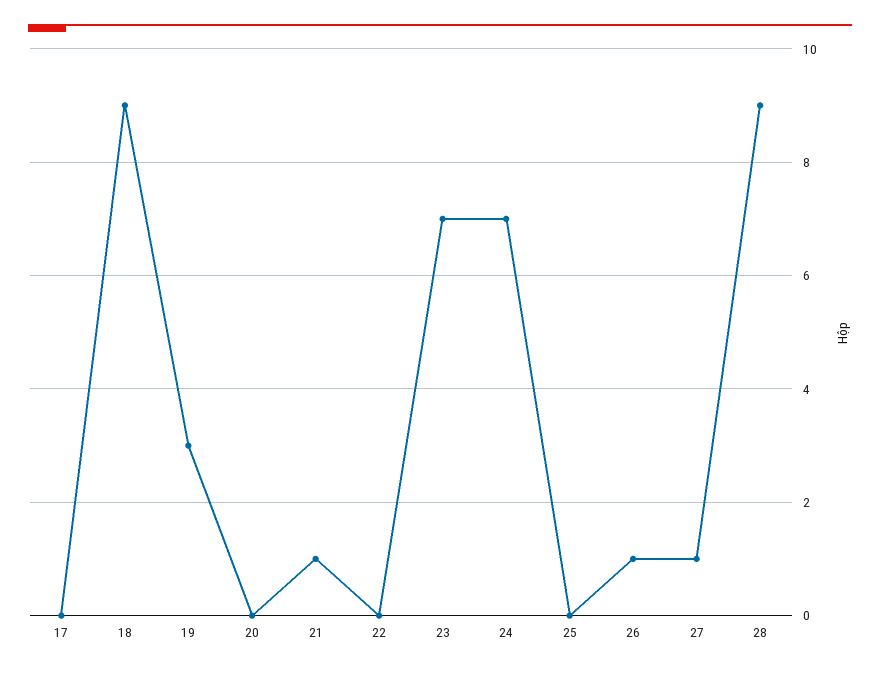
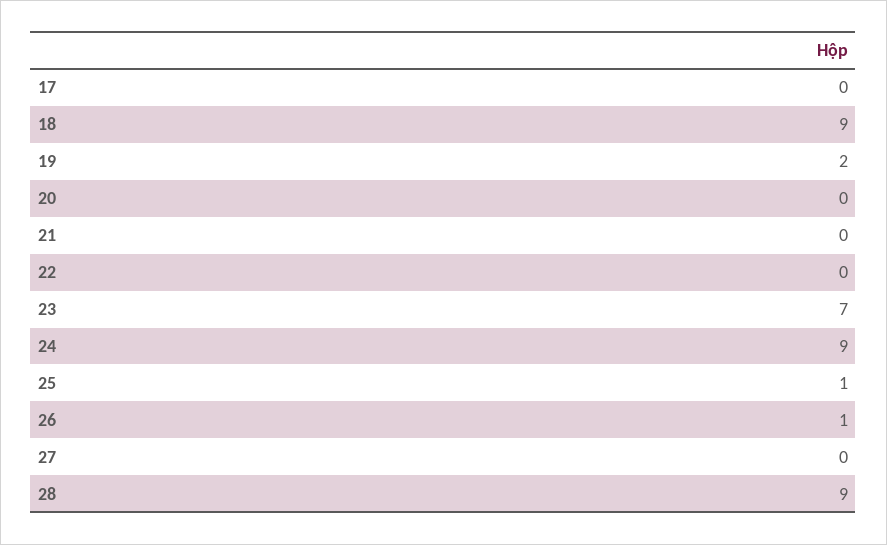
19: 3 -> 2
21: 1 -> 0
24: 7 -> 9
25: 0 -> 1
27: 1 -> 0

